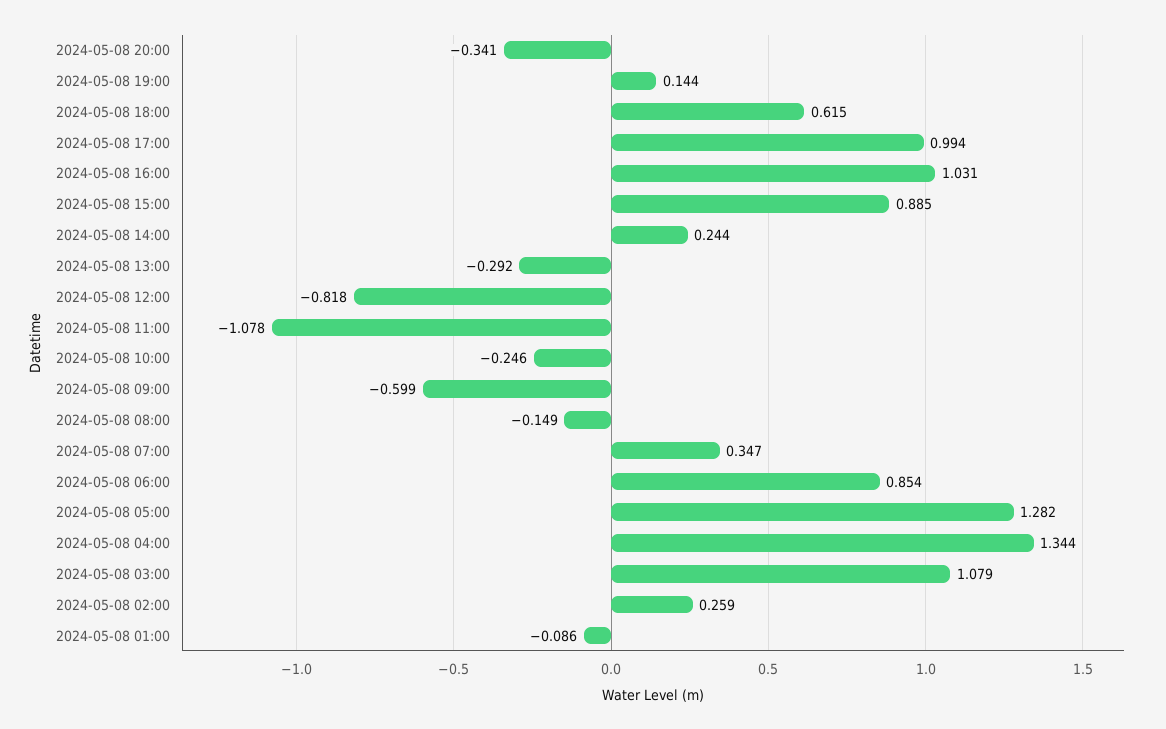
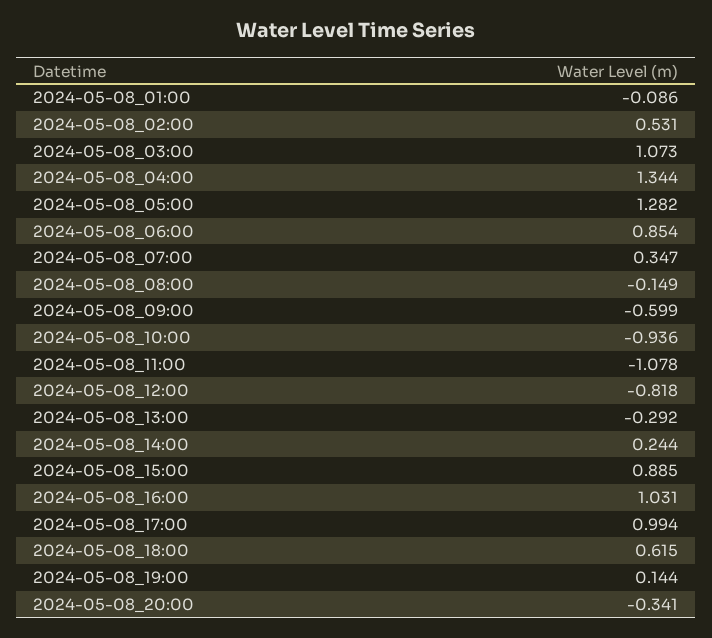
2024-05-08 10:00: -0.246 -> -0.936
2024-05-08 03:00: 1.079 -> 1.073
2024-05-08 02:00: 0.259 -> 0.531

